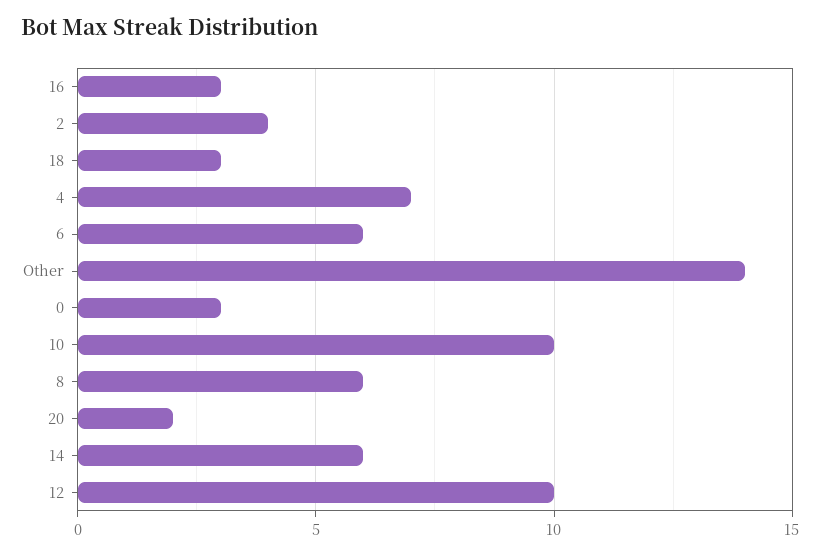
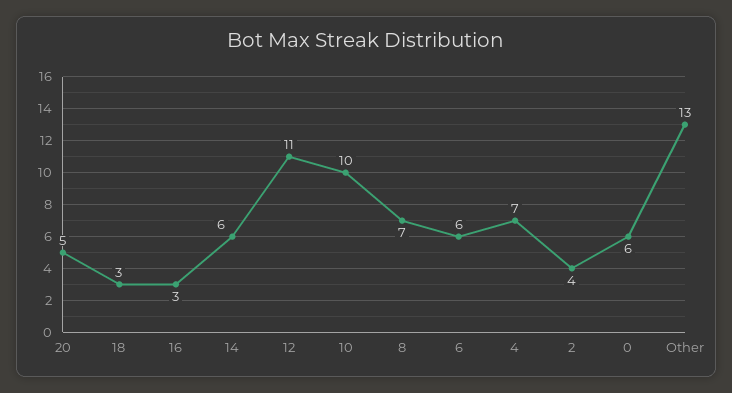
Other: 14 -> 13
0: 3 -> 6
8: 6 -> 7
20: 2 -> 5
12: 10 -> 11

